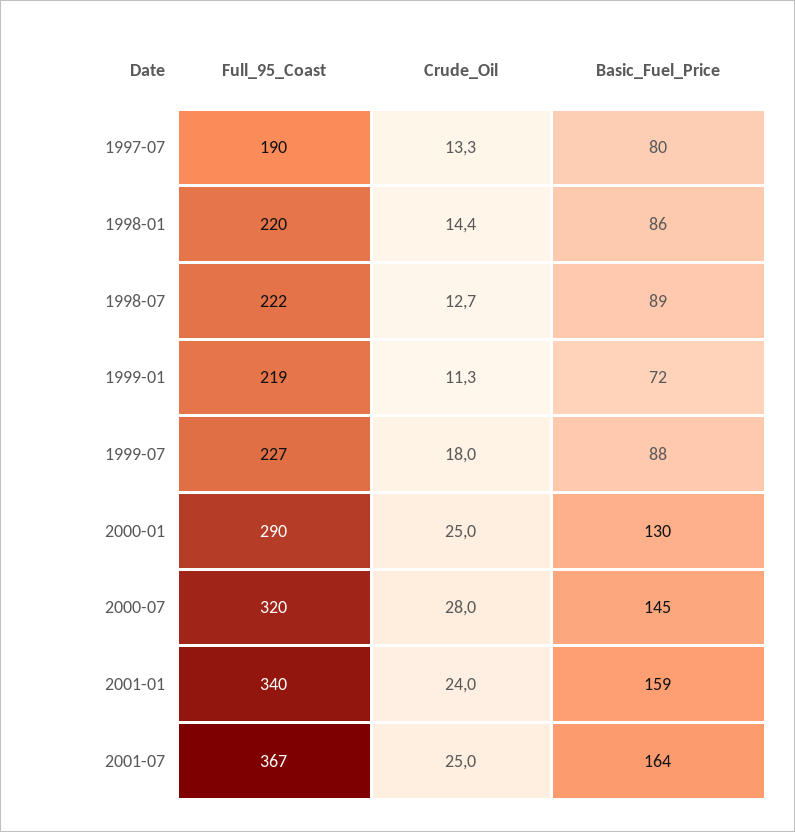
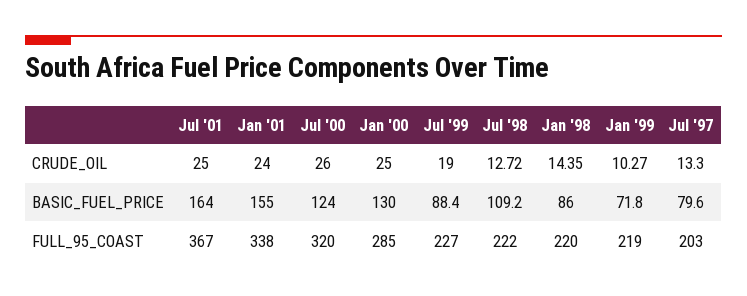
Full_95_Coast, 1997-07: 190 -> 203
Basic_Fuel_Price, 1998-07: 89 -> 109.2
Crude_Oil, 1999-01: 11.3 -> 10.27
Crude_Oil, 1999-07: 18 -> 19
Full_95_Coast, 2000-01: 290 -> 285
Crude_Oil, 2000-07: 28 -> 26
Basic_Fuel_Price, 2000-07: 145 -> 124
Full_95_Coast, 2001-01: 340 -> 338
Basic_Fuel_Price, 2001-01: 159 -> 155

